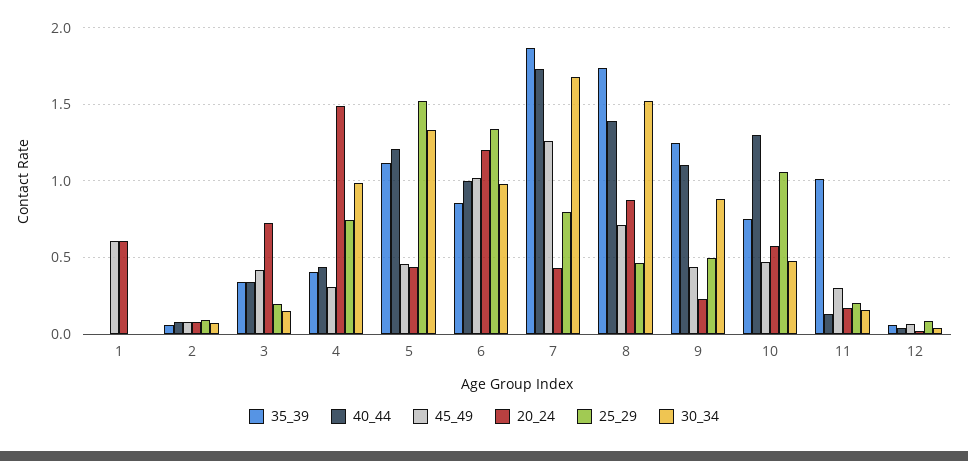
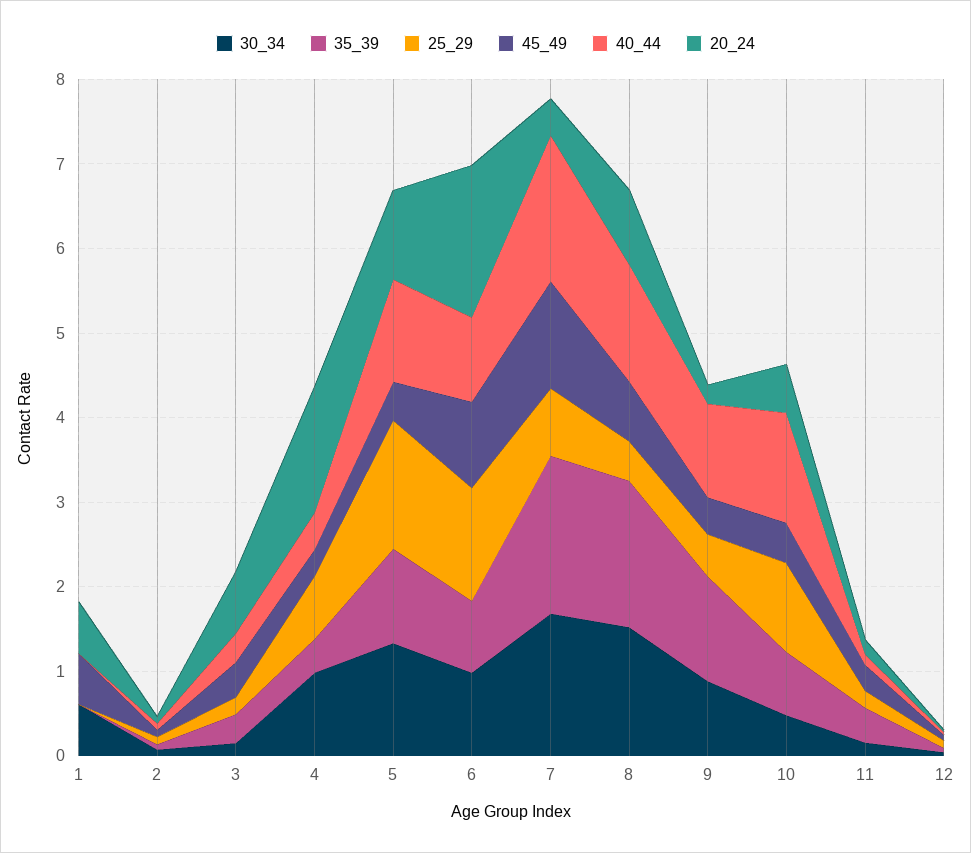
30_34, 1: 0 -> 0.6
20_24, 5: 0.45 -> 1
20_24, 6: 1.2 -> 1.8
35_39, 11: 1 -> 0.4

